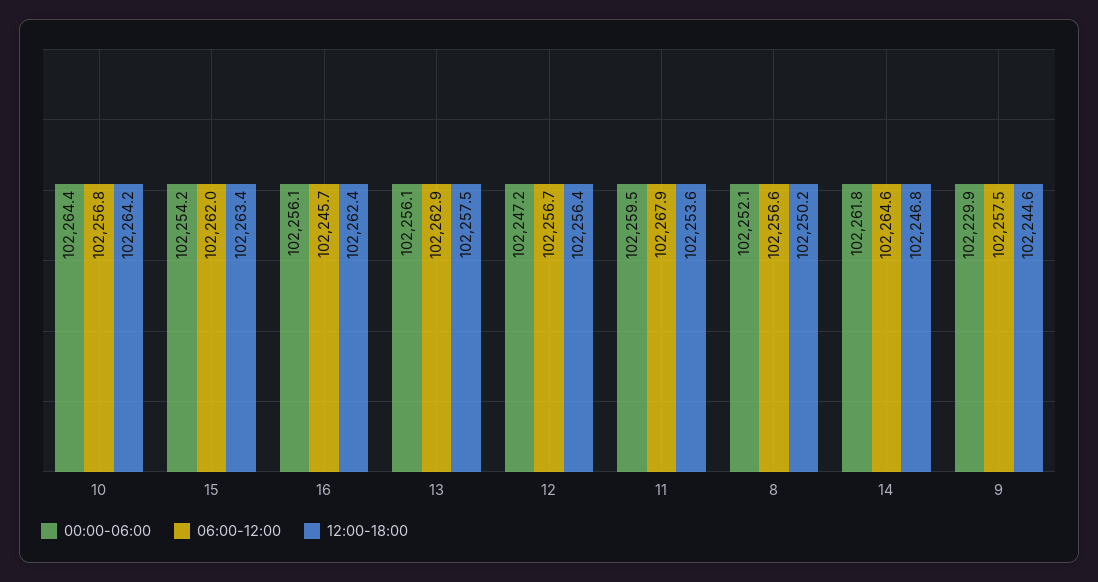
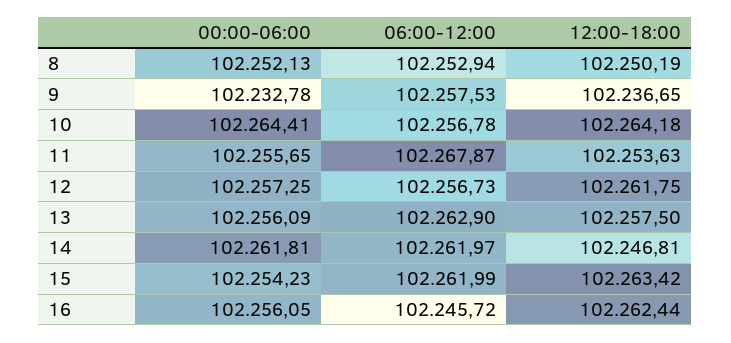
00:00-06:00, 12: 102247.2 -> 102257.25
12:00-18:00, 12: 102256.4 -> 102261.75
00:00-06:00, 11: 102259.5 -> 102255.65
06:00-12:00, 8: 102256.6 -> 102252.94
06:00-12:00, 14: 102264.6 -> 102261.97
00:00-06:00, 9: 102229.9 -> 102232.78
12:00-18:00, 9: 102244.6 -> 102236.65

